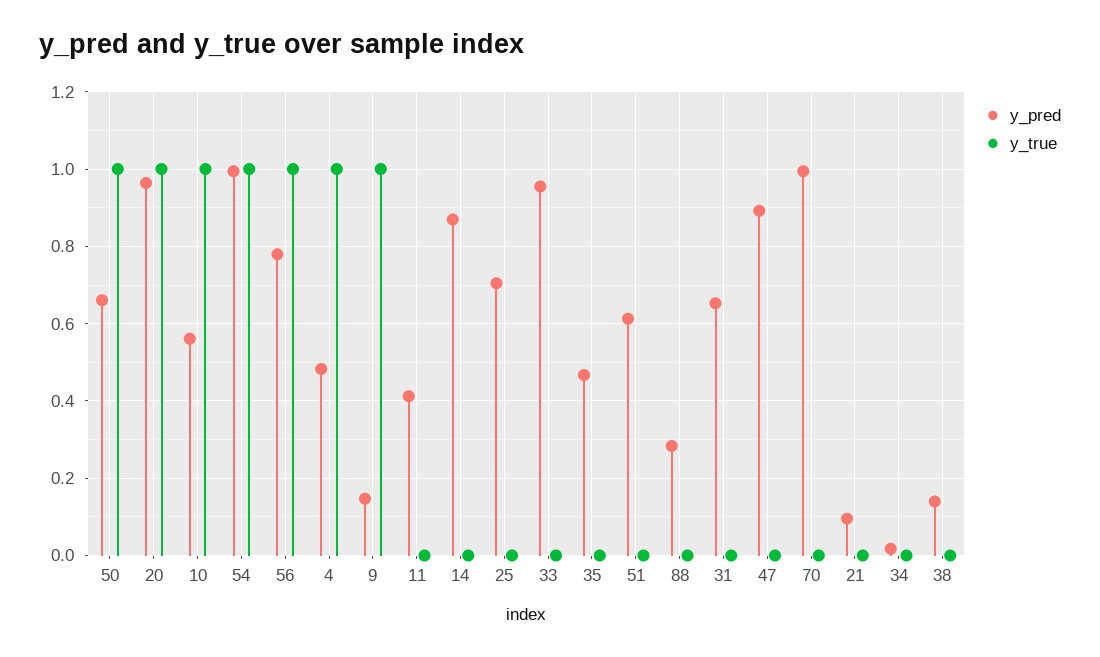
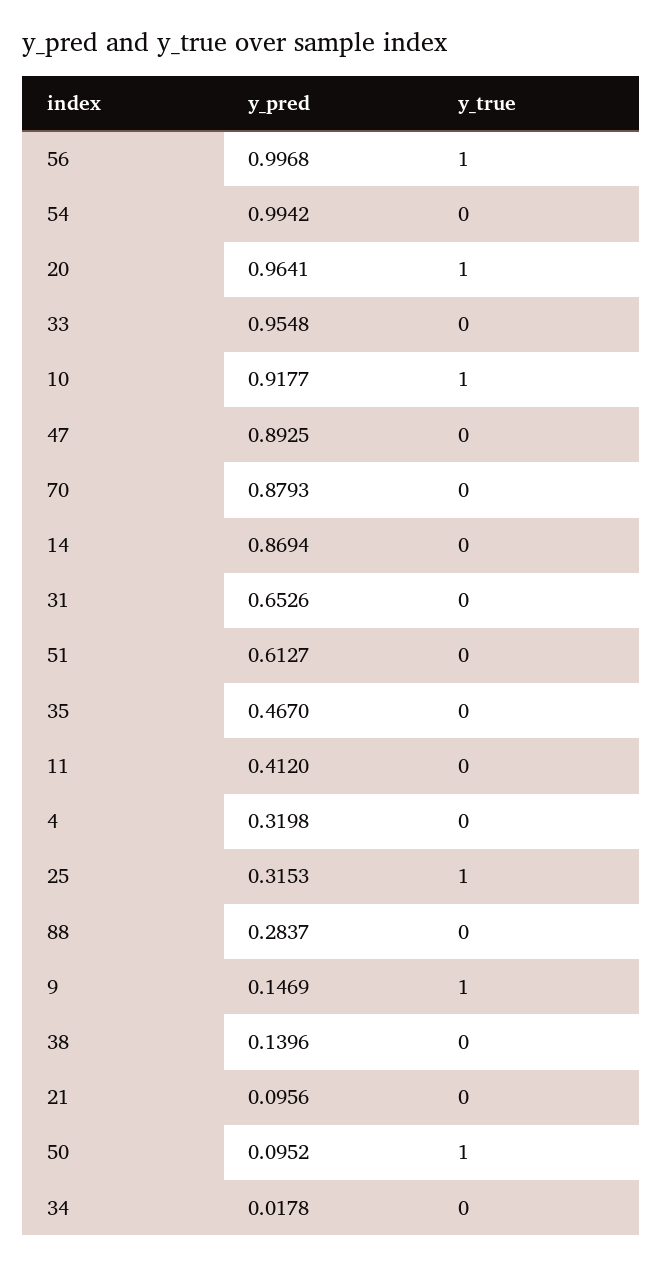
y_pred, 50: 0.66 -> 0.0952
y_pred, 10: 0.56 -> 0.9177
y_true, 54: 1 -> 0
y_pred, 56: 0.78 -> 0.9968
y_pred, 4: 0.48 -> 0.3198
y_true, 4: 1 -> 0
y_pred, 25: 0.7 -> 0.3153
y_true, 25: 0 -> 1
y_pred, 70: 1 -> 0.8793

